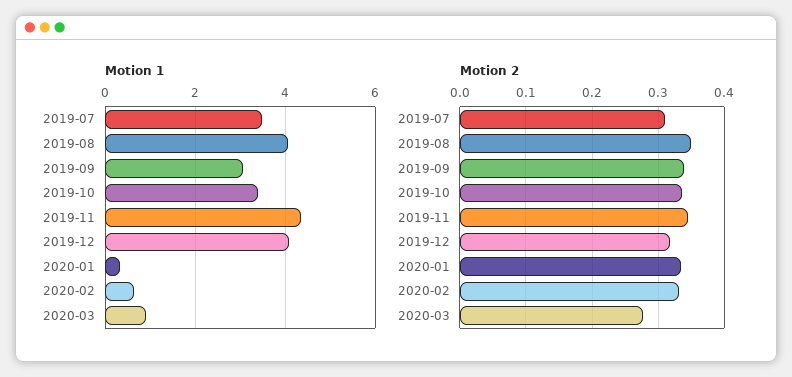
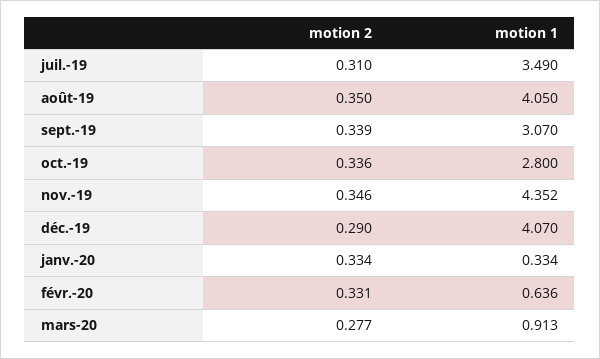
Motion 1, 2019-10: 3.4 -> 2.8
Motion 2, 2019-12: 0.32 -> 0.29

